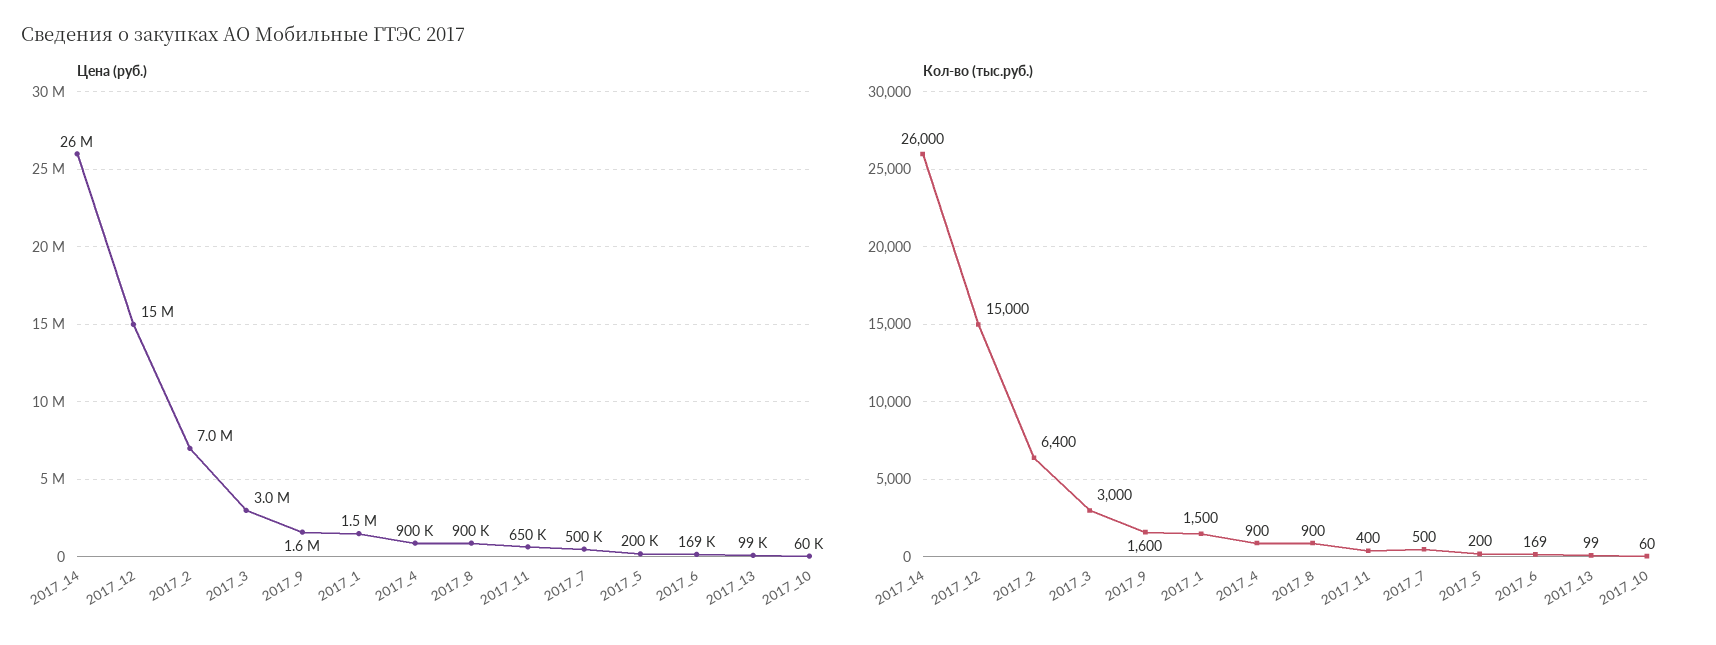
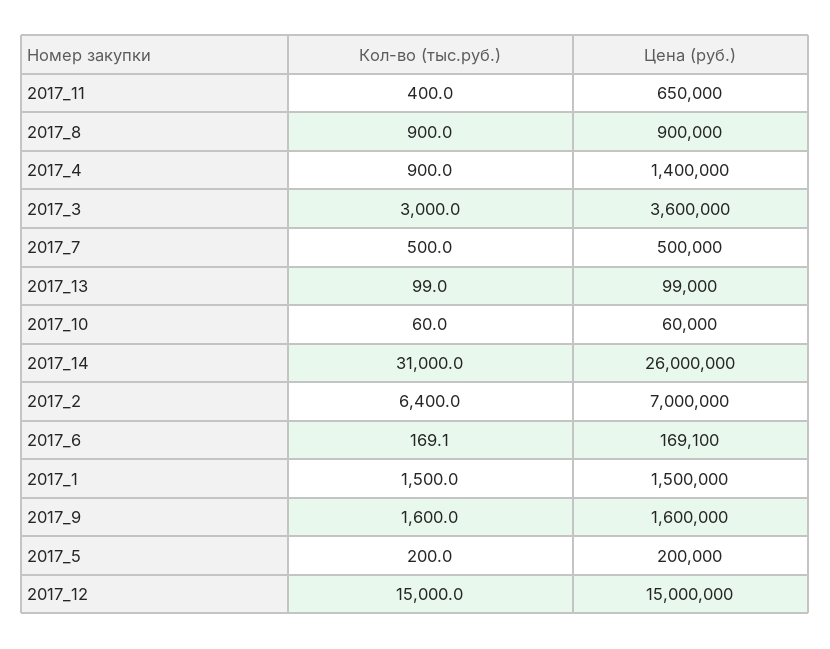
Цена (руб.), 2017_3: 3000000 -> 3600000
Цена (руб.), 2017_4: 900000 -> 1400000
Кол-во (тыс.руб.), 2017_14: 26000 -> 31000

